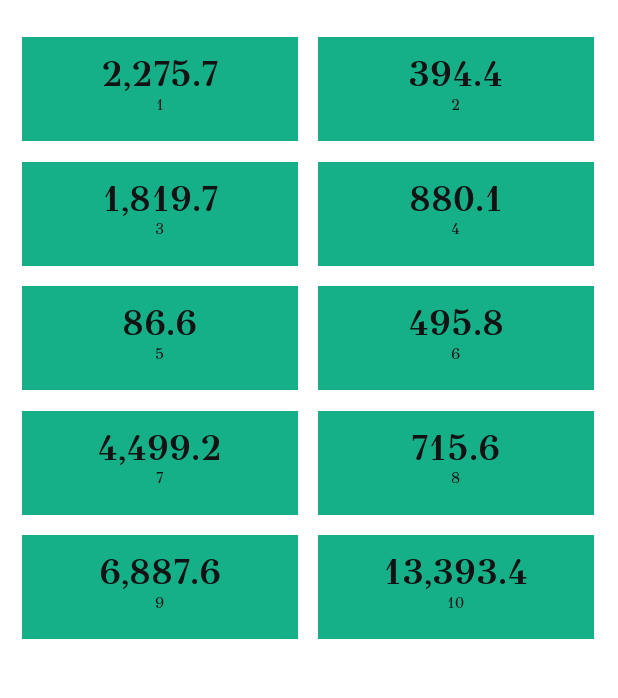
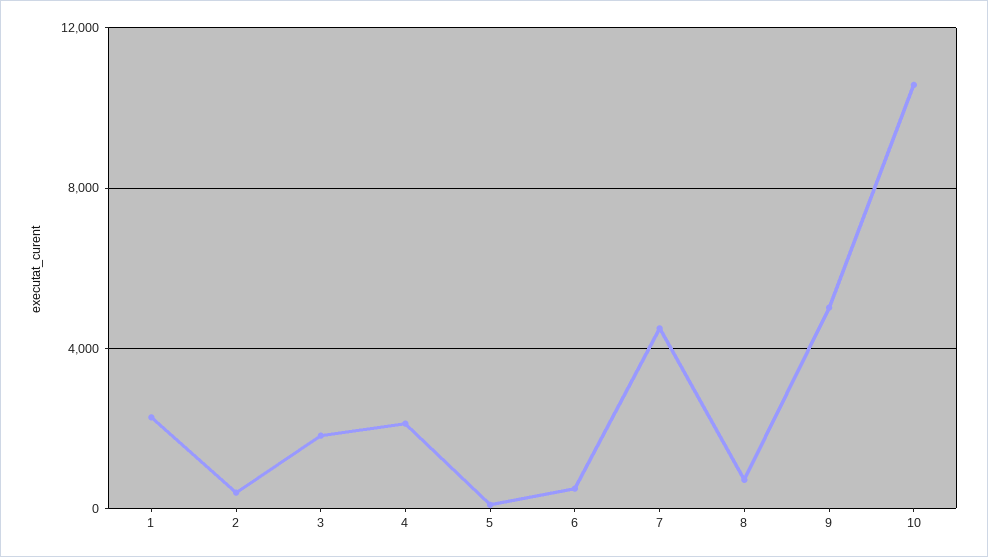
4: 880.1 -> 2000
9: 6887.6 -> 5000
10: 13393.4 -> 10500

